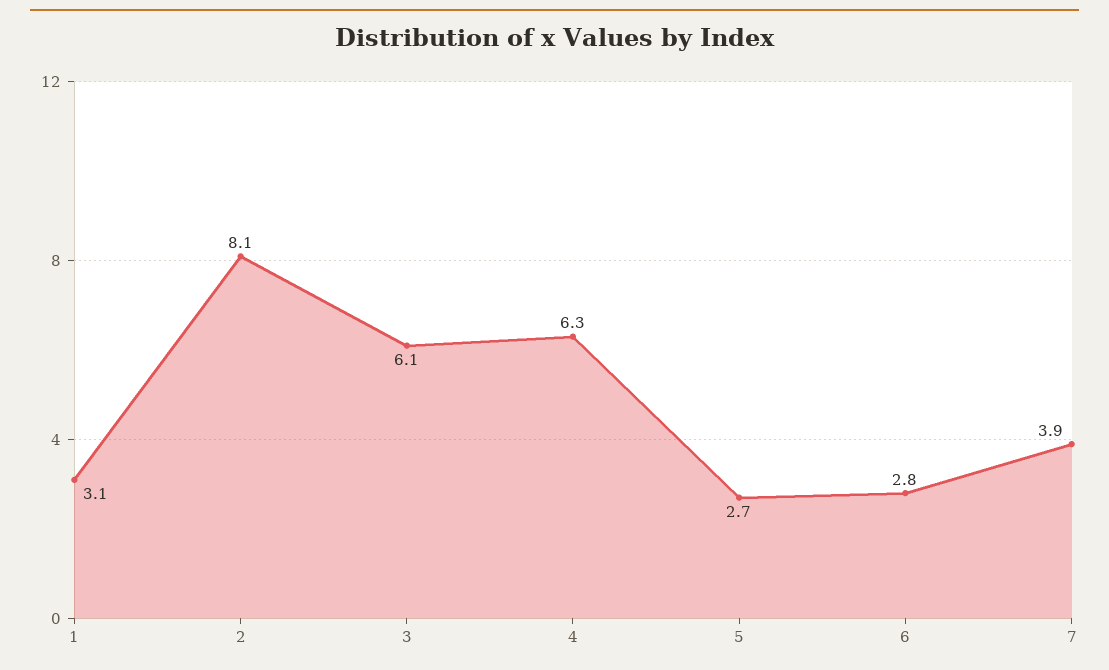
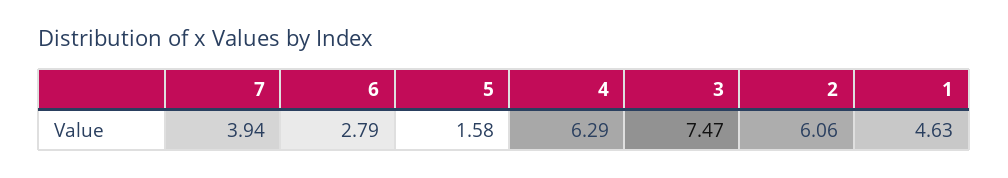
1: 3.1 -> 4.63
2: 8.1 -> 6.06
3: 6.1 -> 7.47
5: 2.7 -> 1.58

